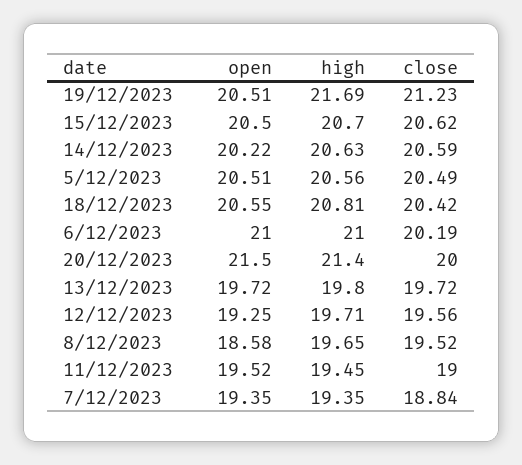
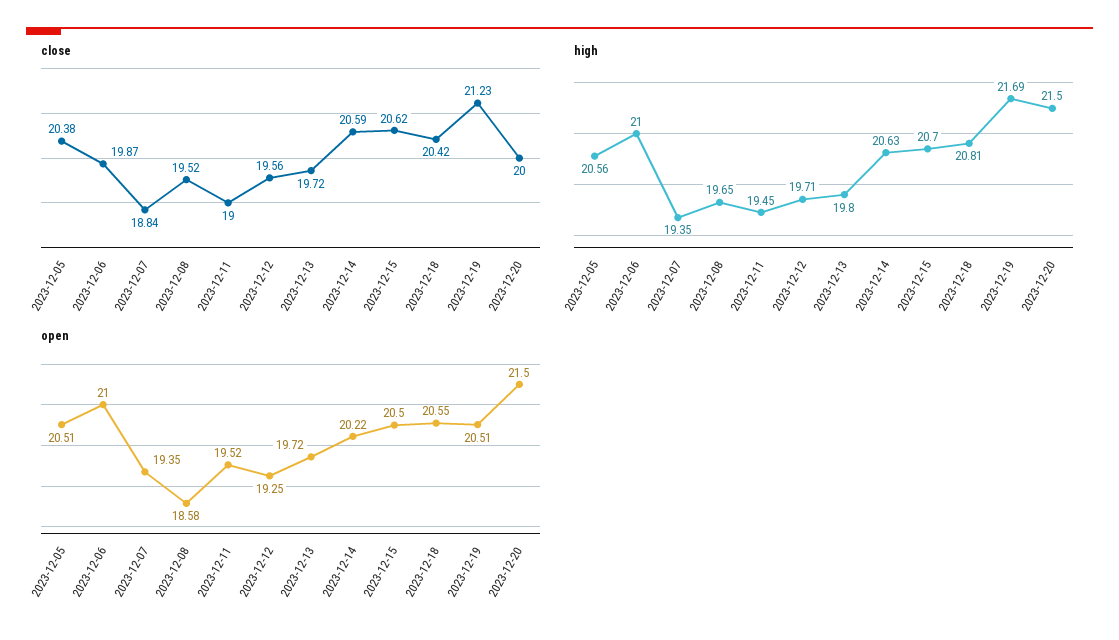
close, 5/12/2023: 20.49 -> 20.38
close, 6/12/2023: 20.19 -> 19.87
high, 20/12/2023: 21.4 -> 21.5

